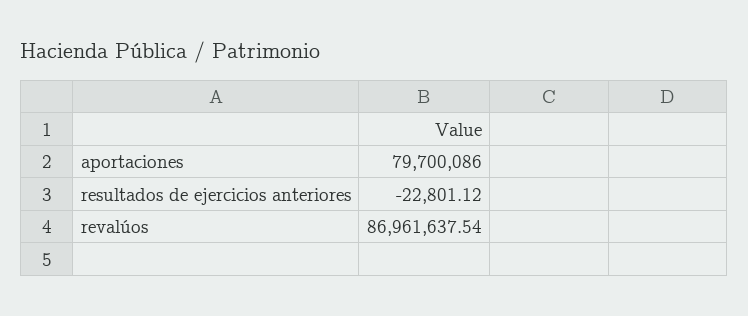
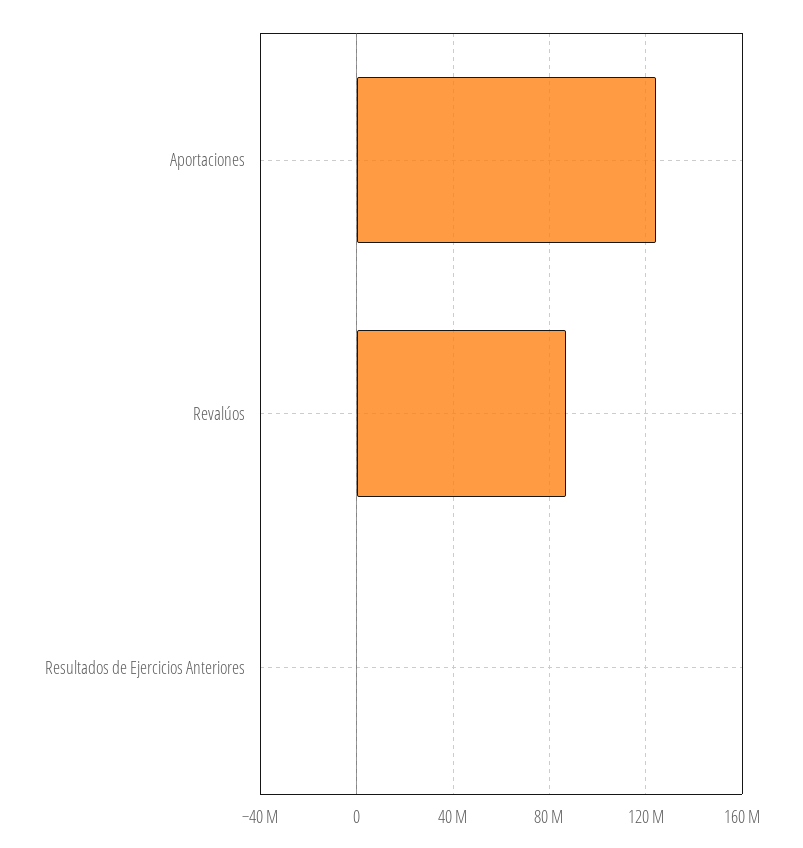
aportaciones: 79700086 -> 125000000

